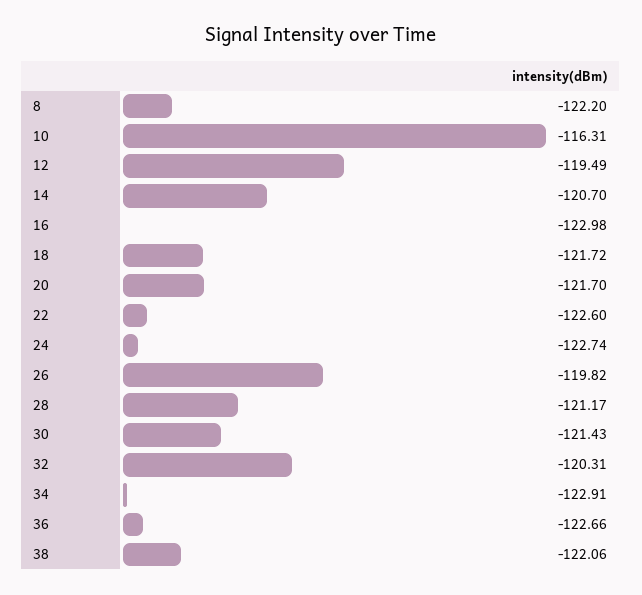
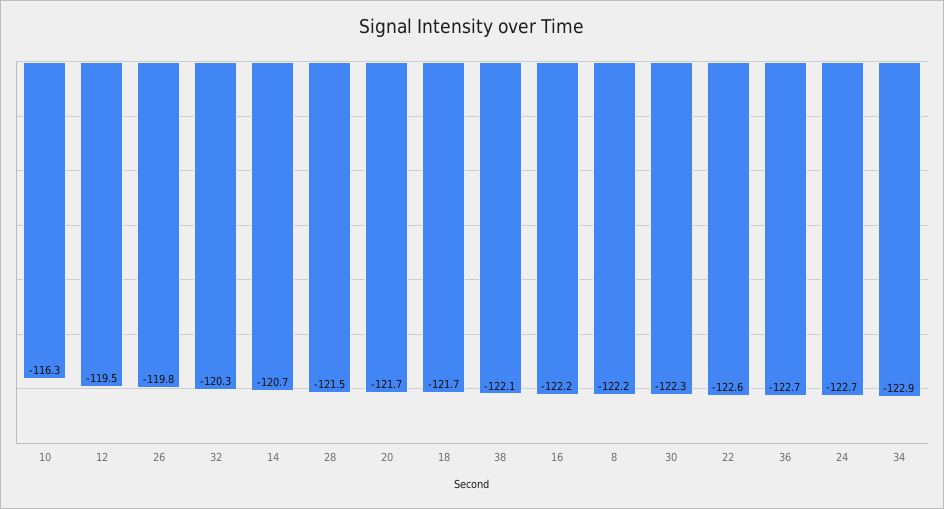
16: -122.98 -> -122.2
28: -121.17 -> -121.5
30: -121.43 -> -122.3

